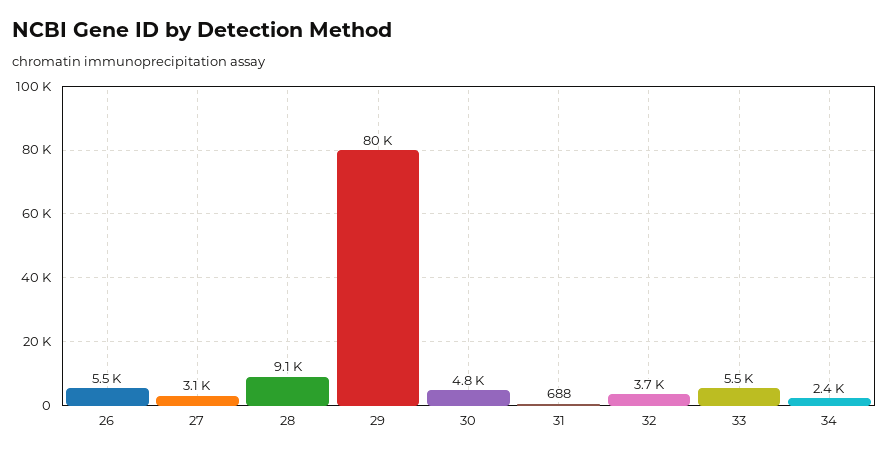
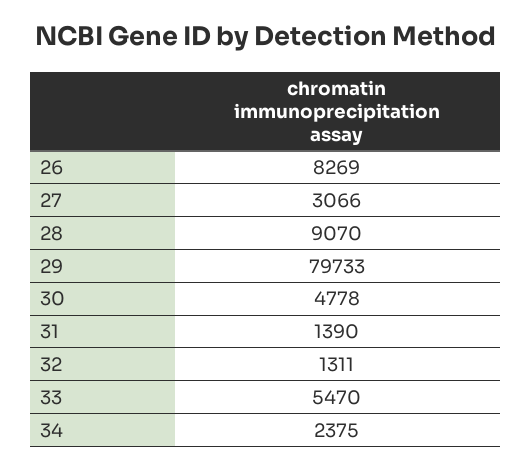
26: 5500 -> 8269
31: 688 -> 1390
32: 3700 -> 1311

